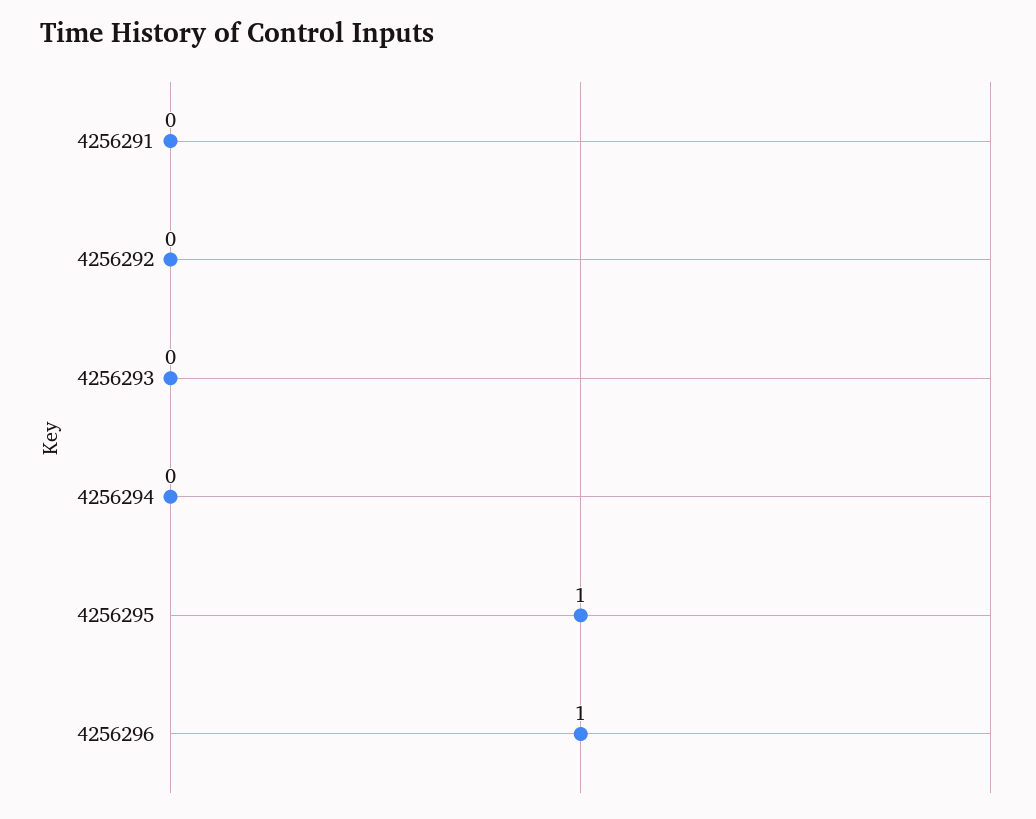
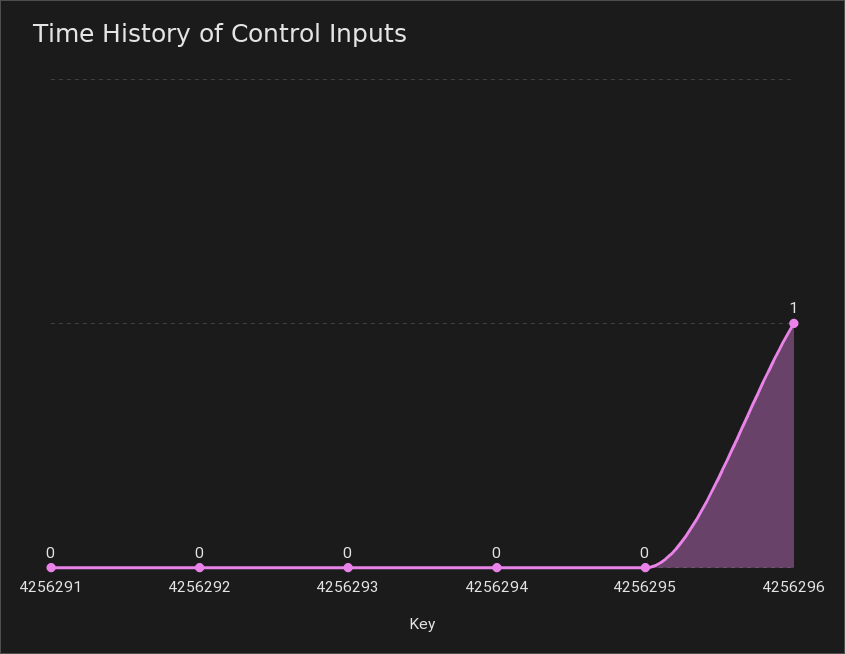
4256295: 1 -> 0

